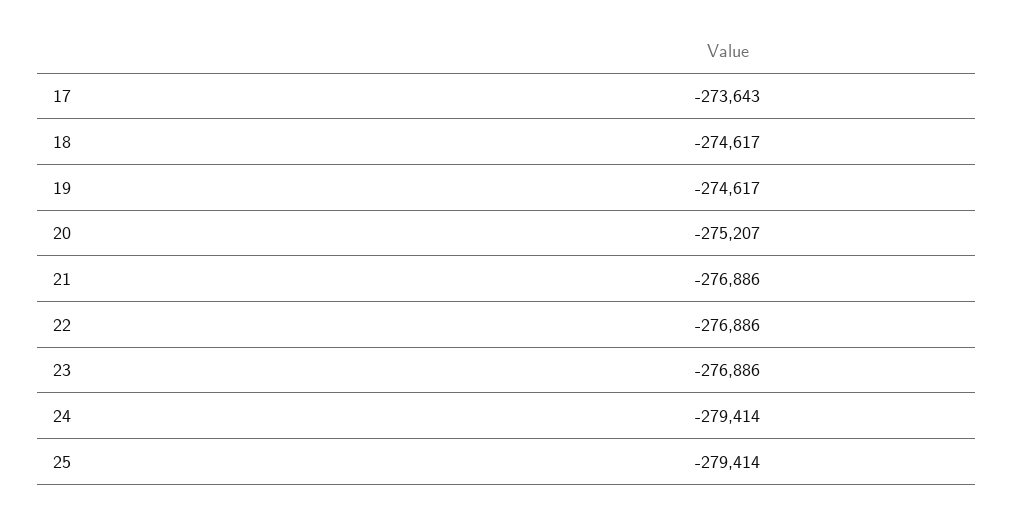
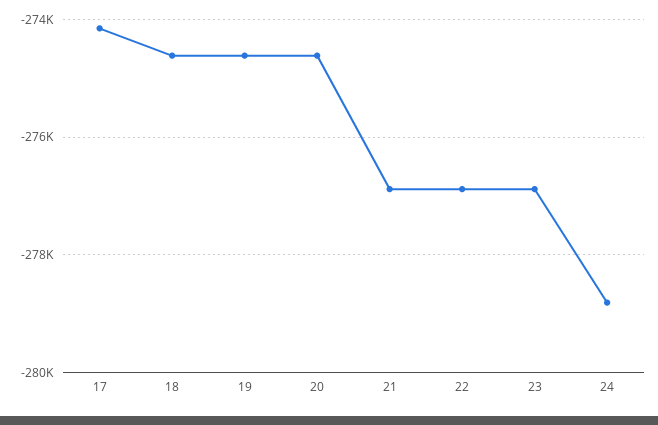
17: -273643 -> -274200
20: -275207 -> -274600
24: -279414 -> -278800
25: -279414 -> none

